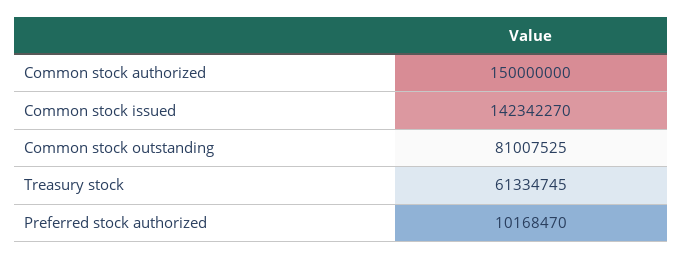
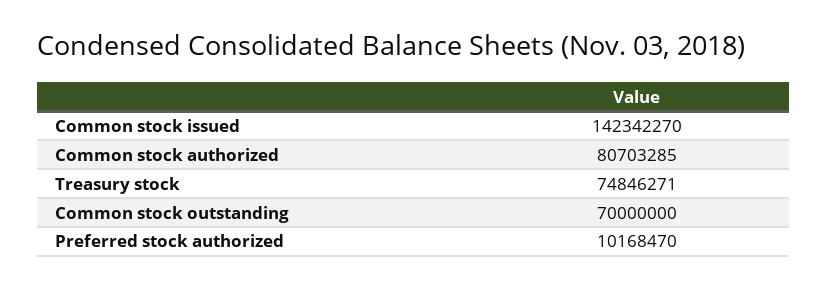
Common stock authorized: 150000000 -> 80703285
Common stock outstanding: 81007525 -> 70000000
Treasury stock: 61334745 -> 74846271

